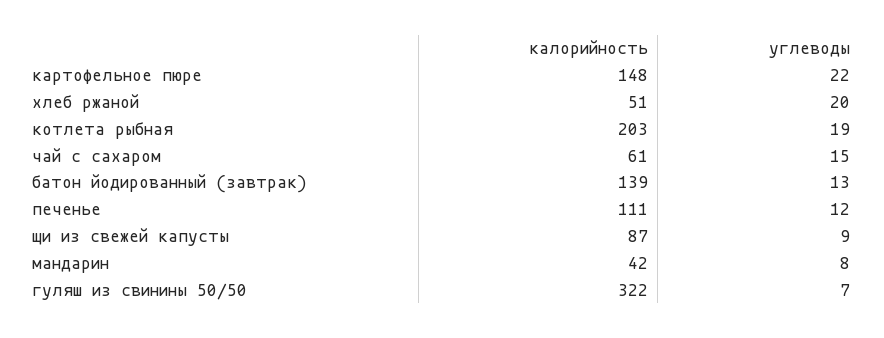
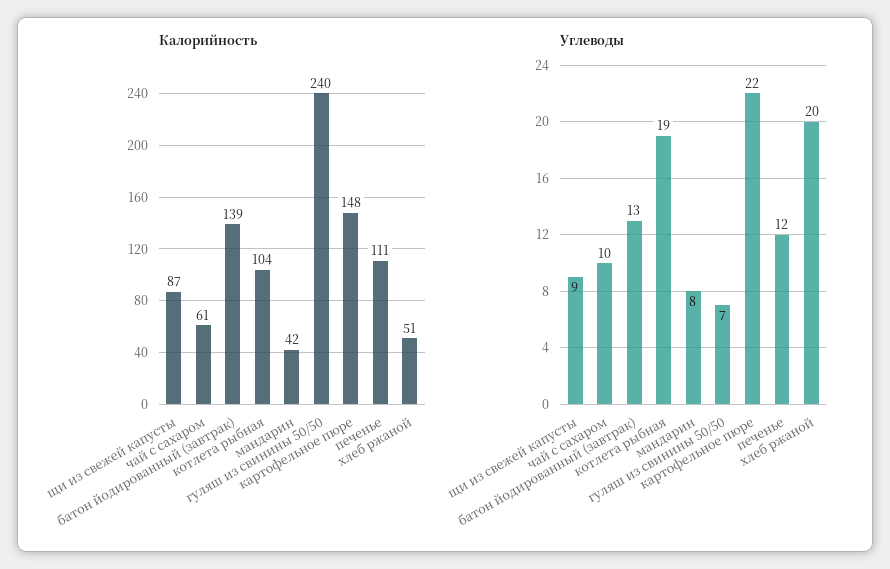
калорийность, котлета рыбная: 203 -> 104
углеводы, чай с сахаром: 15 -> 10
калорийность, гуляш из свинины 50/50: 322 -> 240

